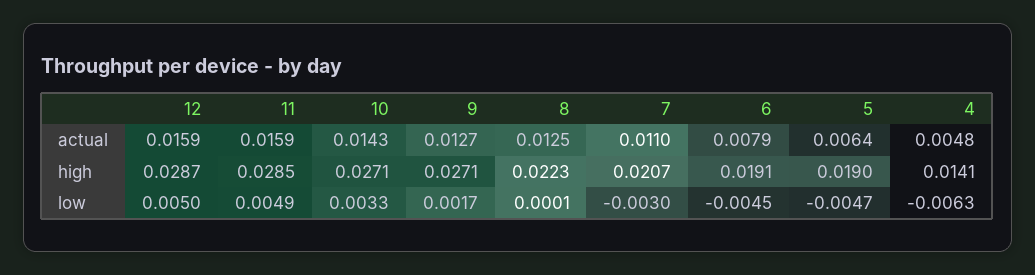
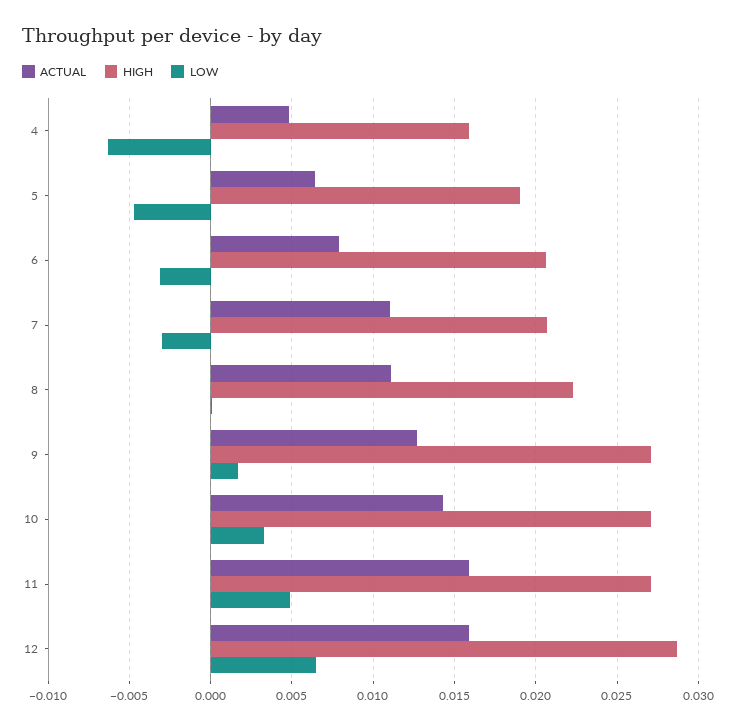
actual, 8: 0.0125 -> 0.011
high, 11: 0.0285 -> 0.027
high, 6: 0.0191 -> 0.0205
high, 4: 0.0141 -> 0.016
low, 12: 0.005 -> 0.0065
low, 6: -0.0045 -> -0.003

